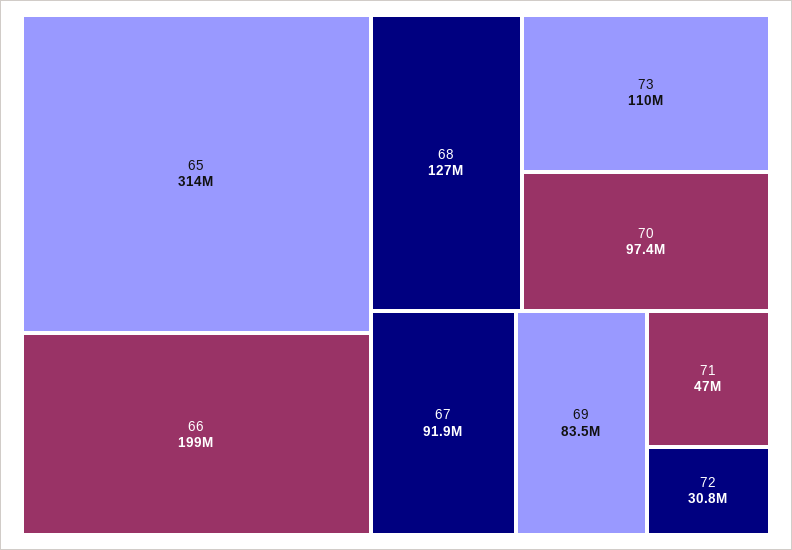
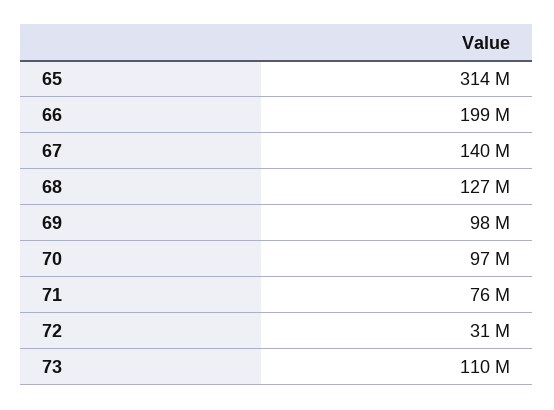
67: 91900000 -> 140000000
69: 83500000 -> 98000000
71: 47000000 -> 76000000

